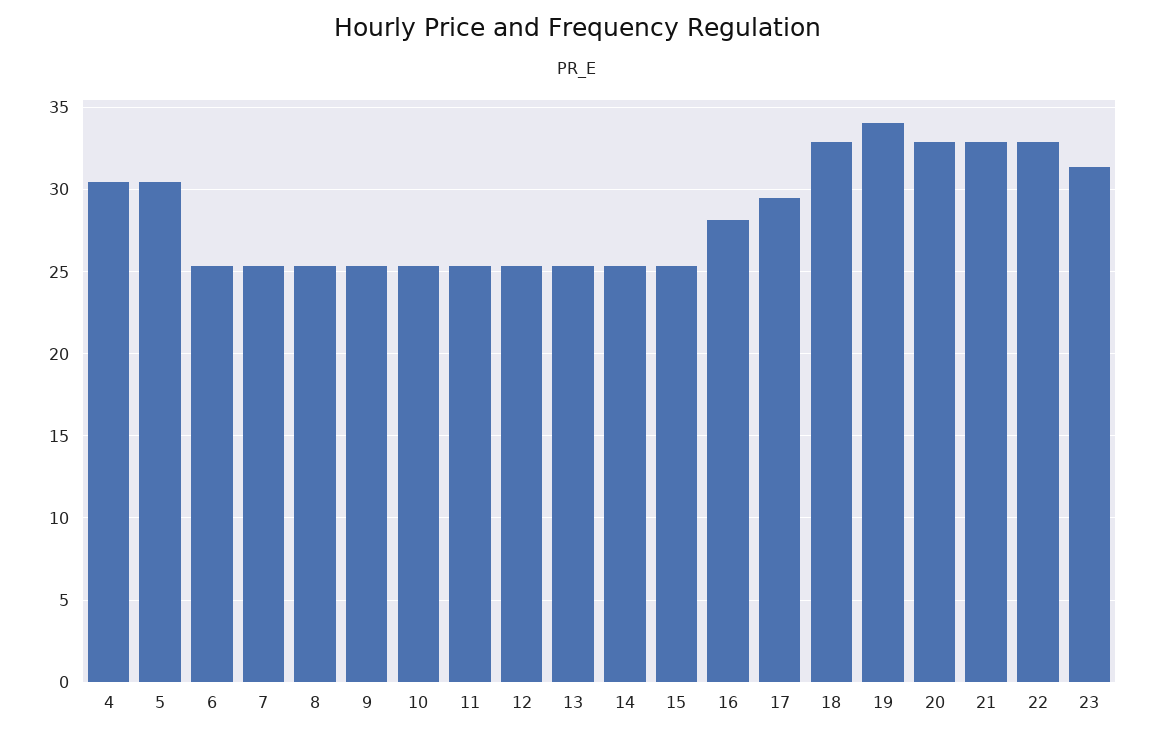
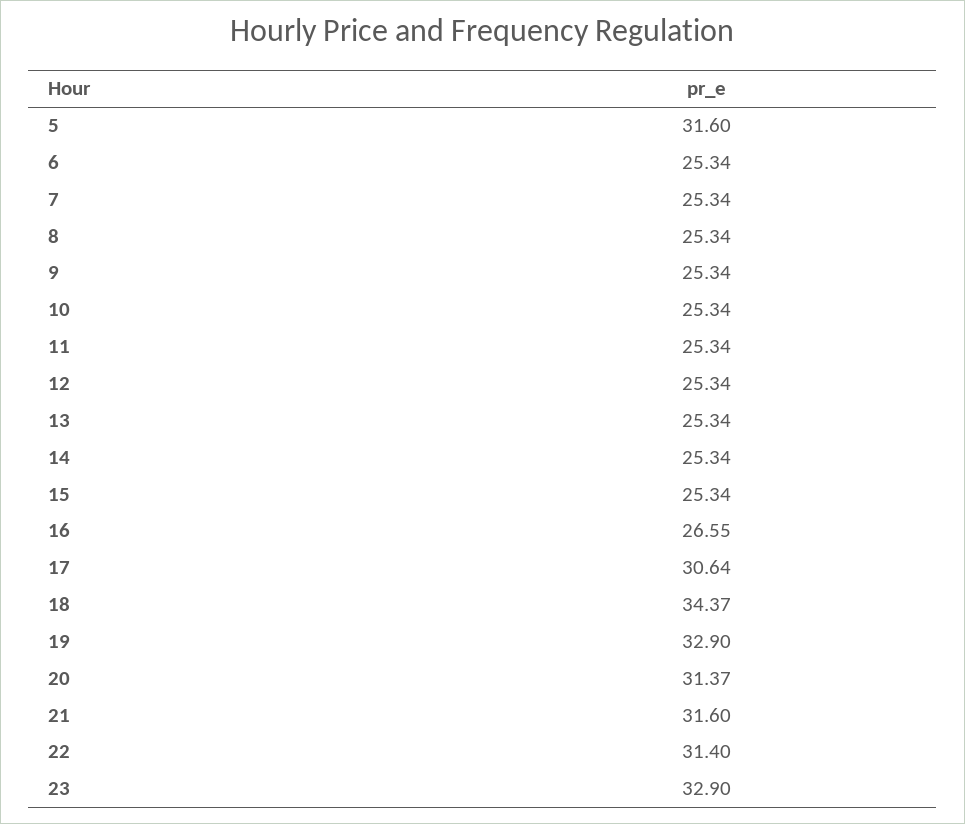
4: 30.5 -> none
5: 30.5 -> 31.6
16: 28 -> 26.55
17: 29.5 -> 30.64
18: 33 -> 34.37
19: 34 -> 32.9
20: 33 -> 31.37
21: 33 -> 31.6
22: 33 -> 31.4
23: 31.5 -> 32.9

